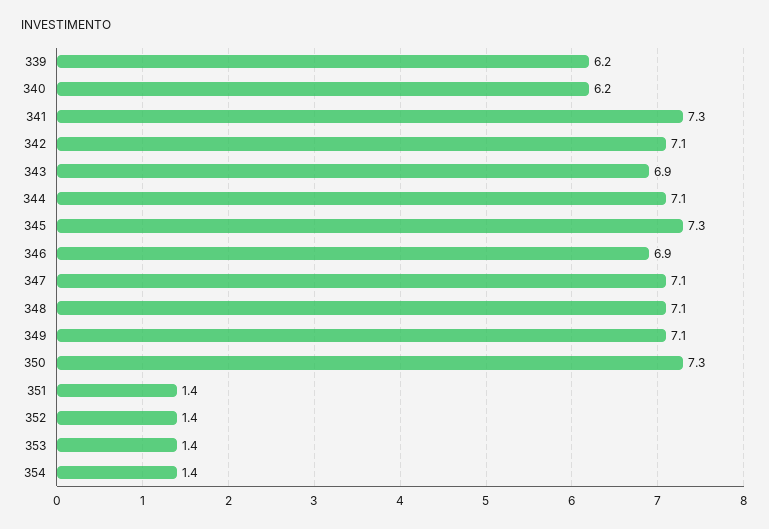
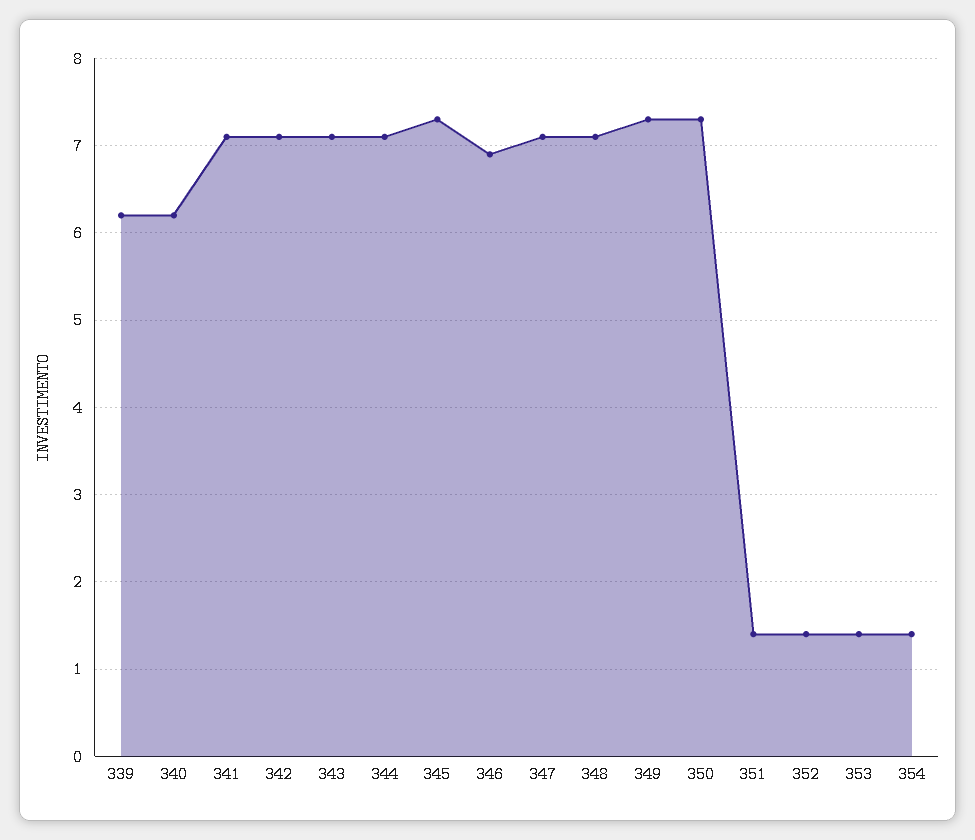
341: 7.3 -> 7.1
343: 6.9 -> 7.1
349: 7.1 -> 7.3

